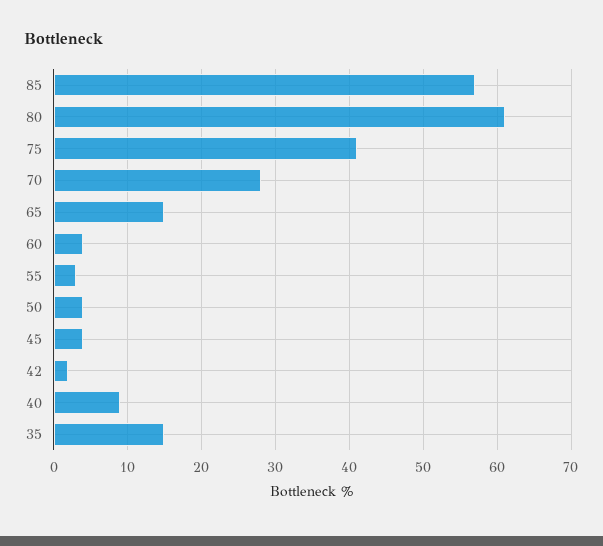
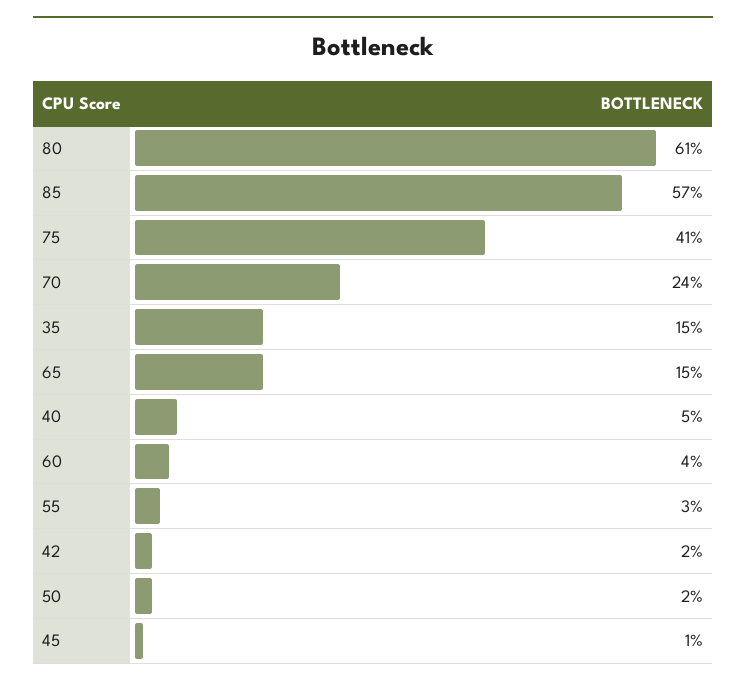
70: 28 -> 24
50: 4 -> 2
45: 4 -> 1
40: 9 -> 5

